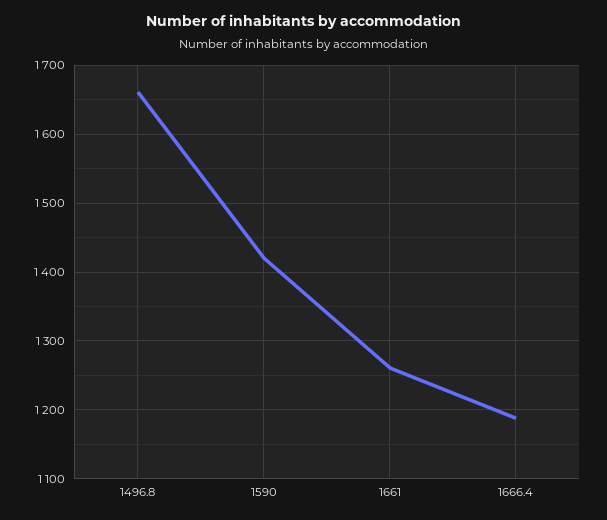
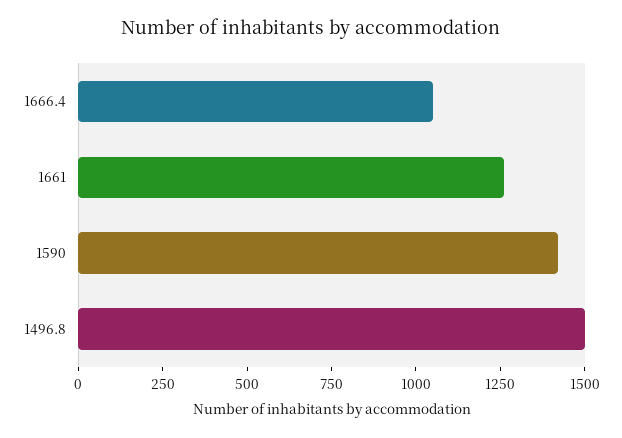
1496.8: 1660 -> 1500
1666.4: 1190 -> 1050

